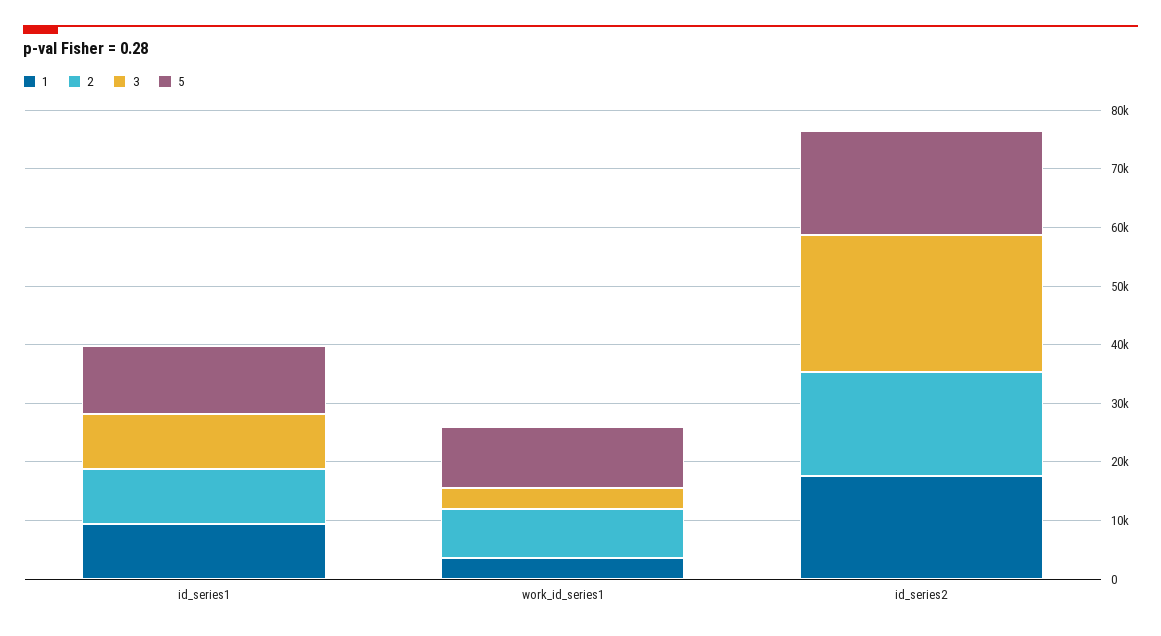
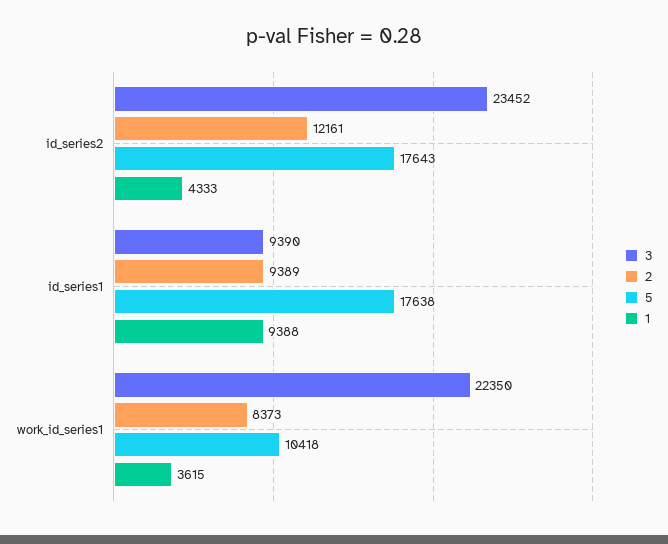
5, id_series1: 12000 -> 17638
3, work_id_series1: 4000 -> 22350
1, id_series2: 18000 -> 4333
2, id_series2: 18000 -> 12161

